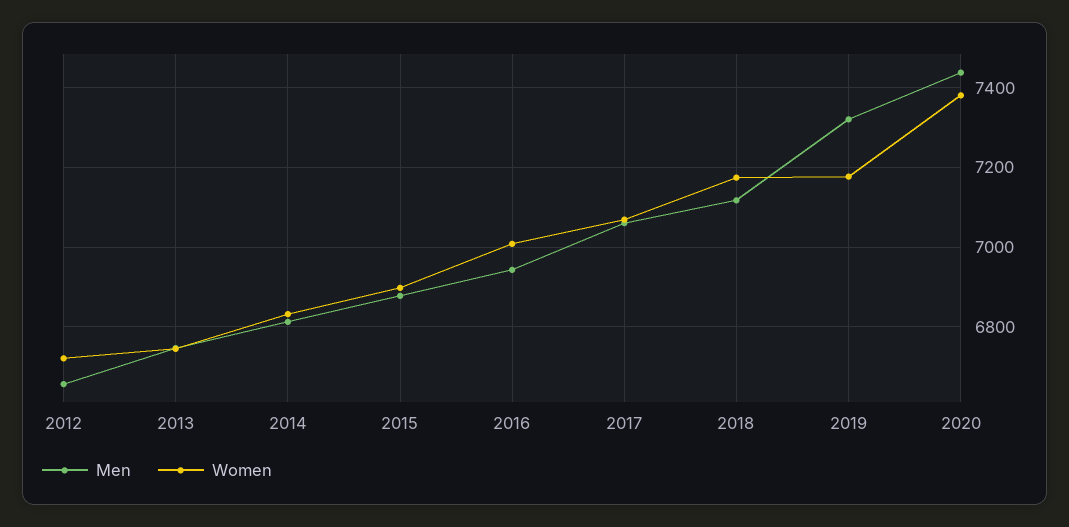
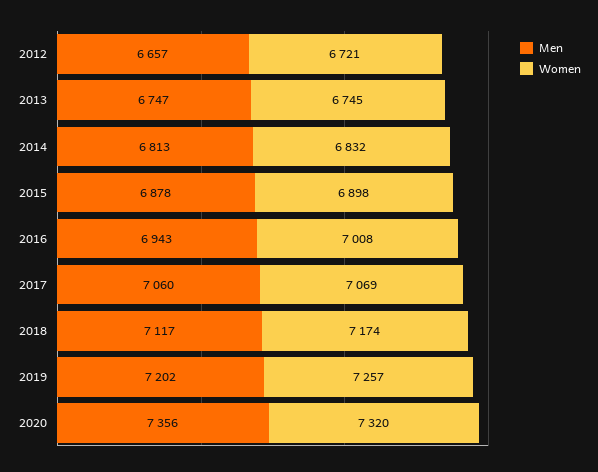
Men, 2019: 7320 -> 7202
Women, 2019: 7180 -> 7257
Men, 2020: 7440 -> 7356
Women, 2020: 7380 -> 7320

